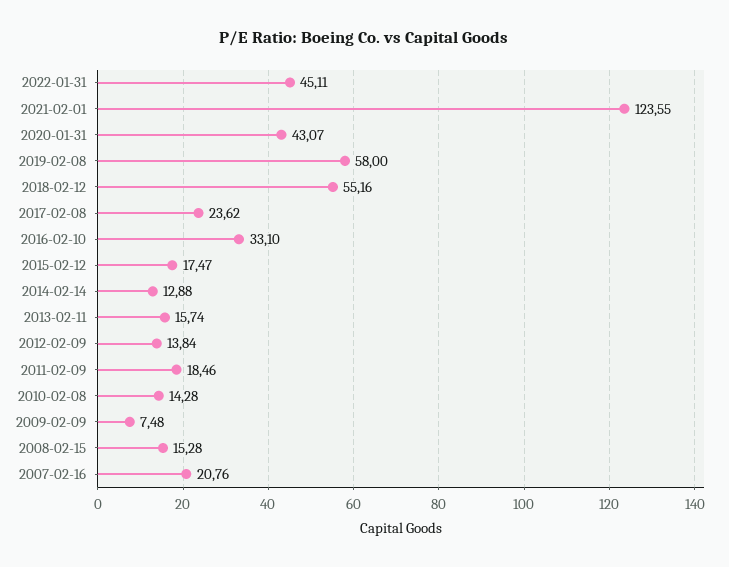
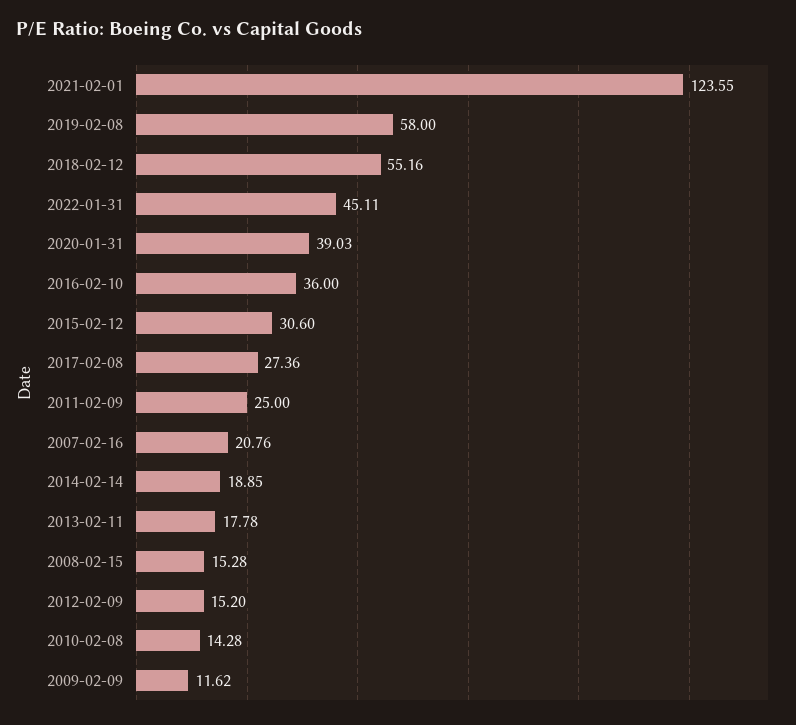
2020-01-31: 43.07 -> 39.03
2017-02-08: 23.62 -> 27.36
2016-02-10: 33.1 -> 36
2015-02-12: 17.47 -> 30.6
2014-02-14: 12.88 -> 18.85
2013-02-11: 15.74 -> 17.78
2012-02-09: 13.84 -> 15.2
2011-02-09: 18.46 -> 25
2009-02-09: 7.48 -> 11.62

